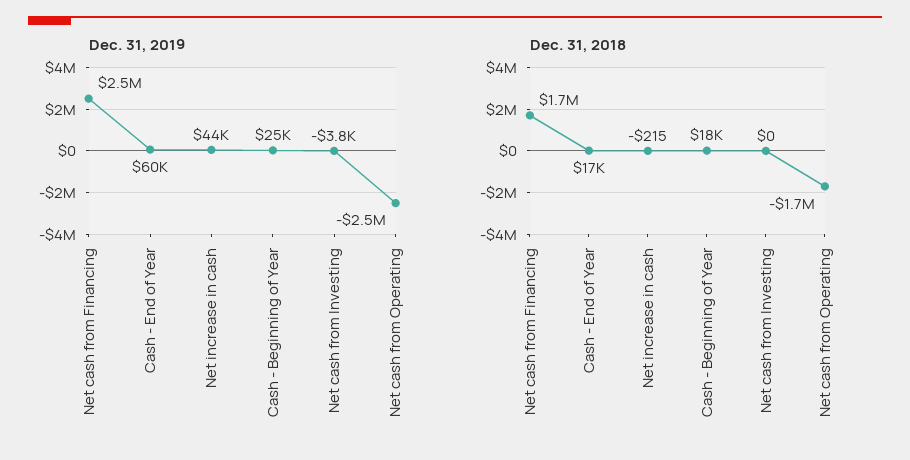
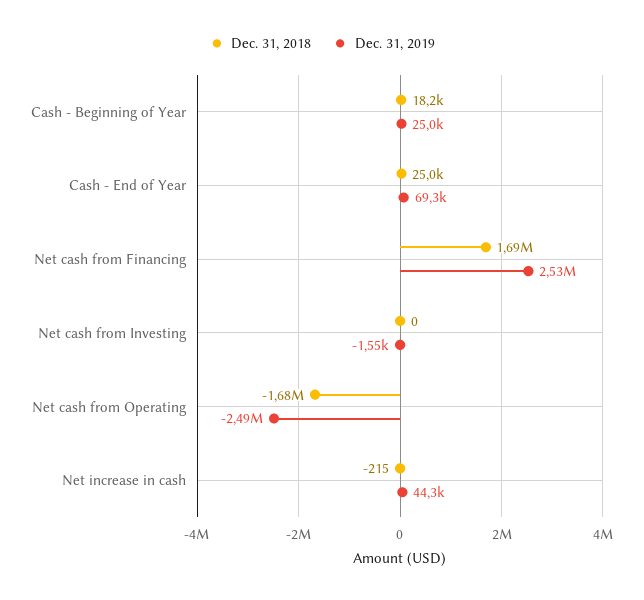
Dec. 31, 2019, Cash - End of Year: 60000 -> 69300
Dec. 31, 2019, Net cash from Investing: -3800 -> -1550
Dec. 31, 2018, Cash - End of Year: 17000 -> 25000

